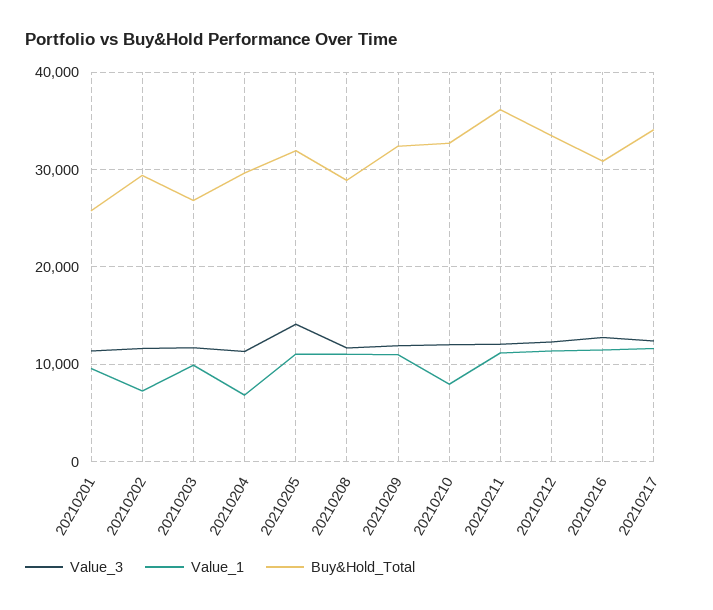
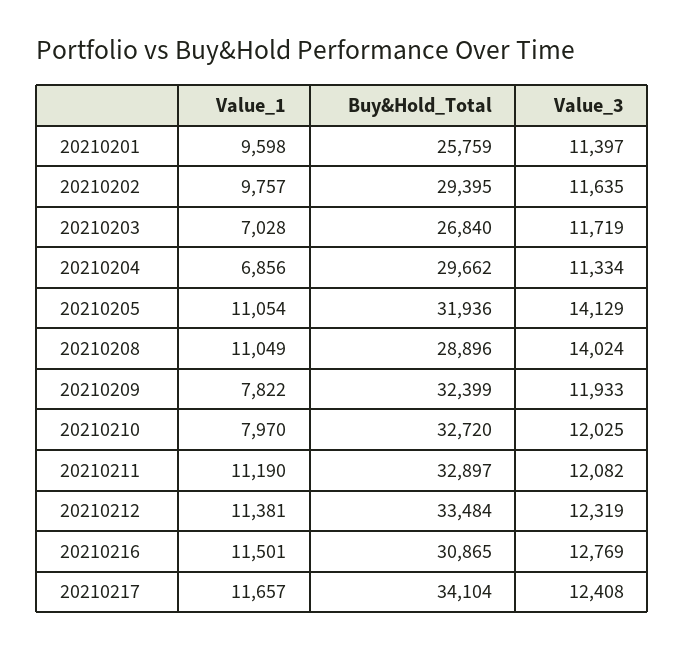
Value_1, 20210202: 7000 -> 9757
Value_1, 20210203: 10000 -> 7028
Value_3, 20210208: 12000 -> 14024
Value_1, 20210209: 11000 -> 7822
Buy&Hold_Total, 20210211: 36000 -> 32897

